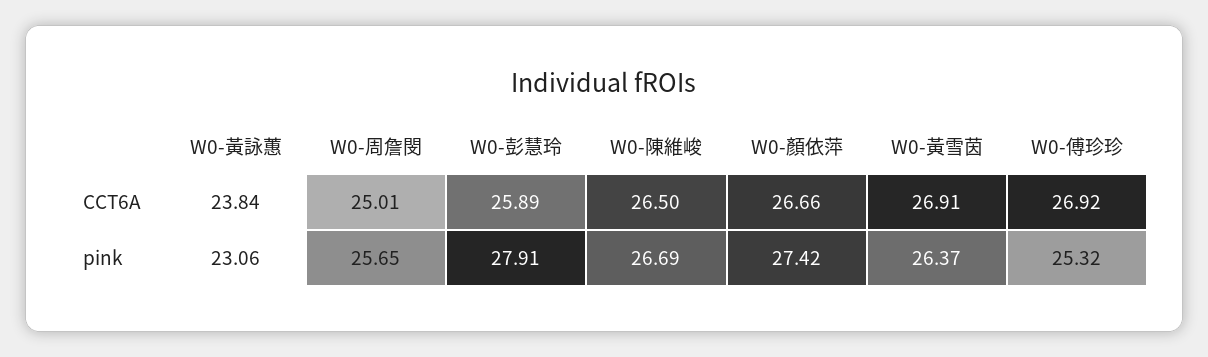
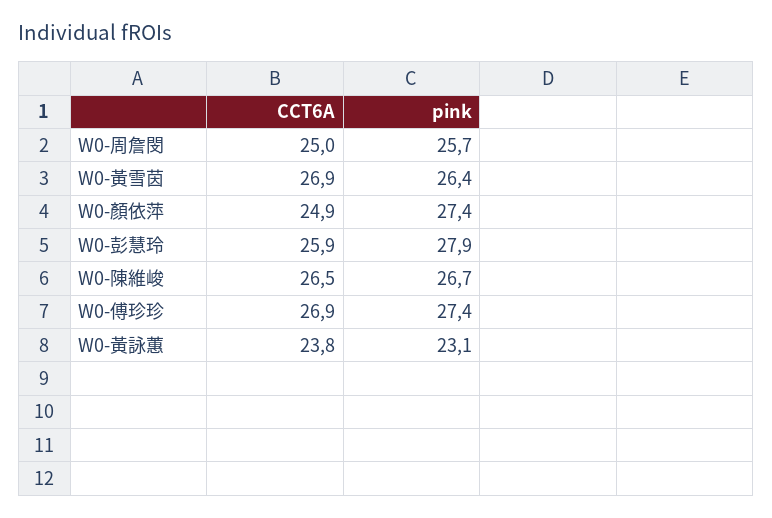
W0-顏依萍, CCT6A: 26.66 -> 24.9
W0-傅珍珍, pink: 25.32 -> 27.4

